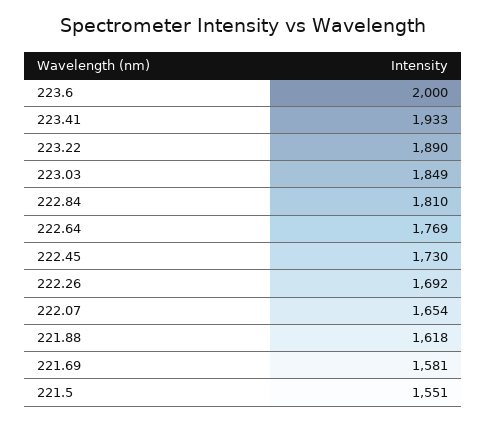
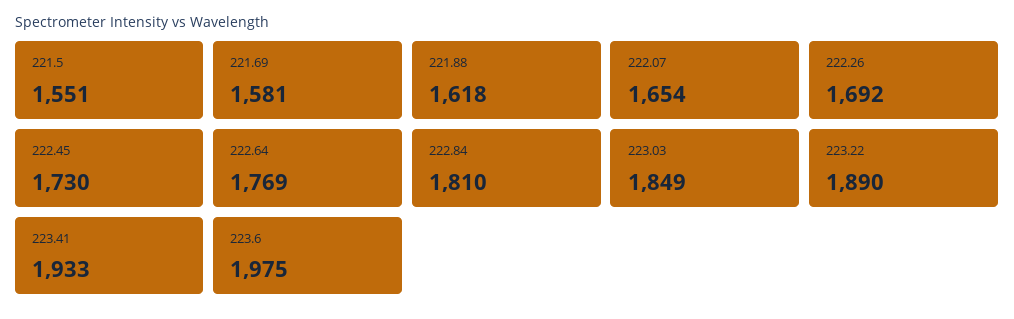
223.6: 2000 -> 1975

